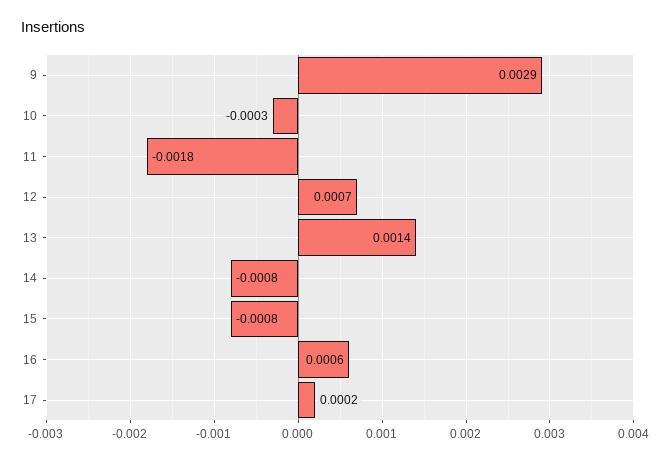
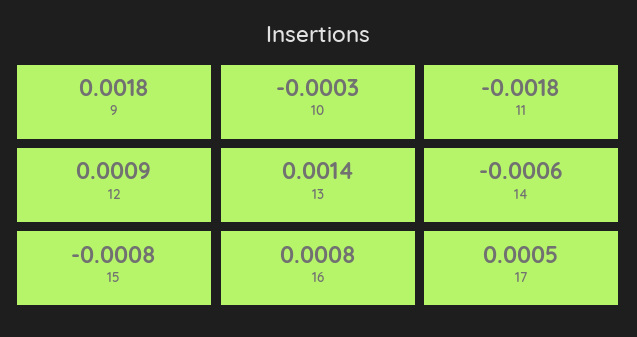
9: 0.0029 -> 0.0018
12: 0.0007 -> 0.0009
14: -0.0008 -> -0.0006
16: 0.0006 -> 0.0008
17: 0.0002 -> 0.0005

